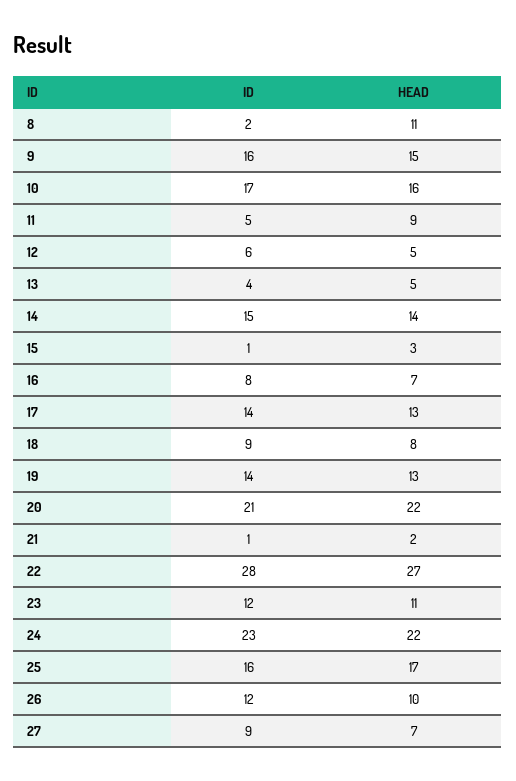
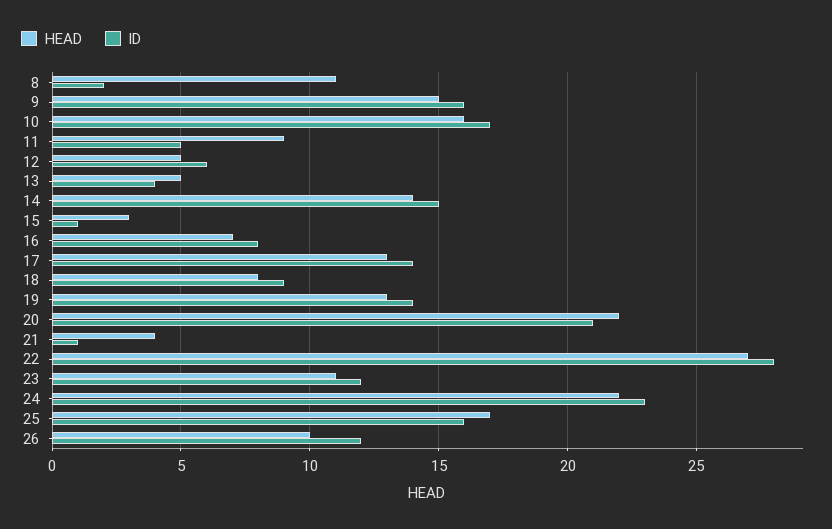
HEAD, 21: 2 -> 4
ID, 27: 9 -> none
HEAD, 27: 7 -> none

